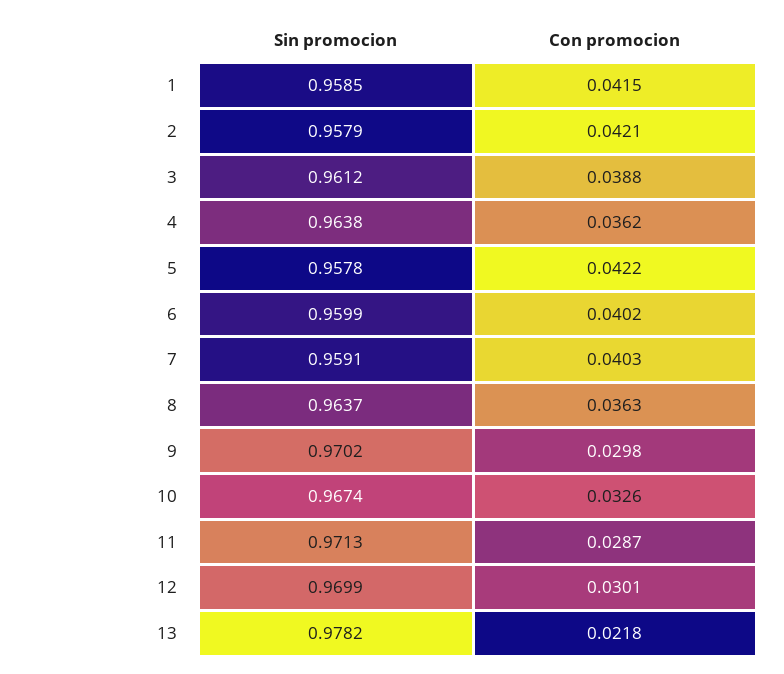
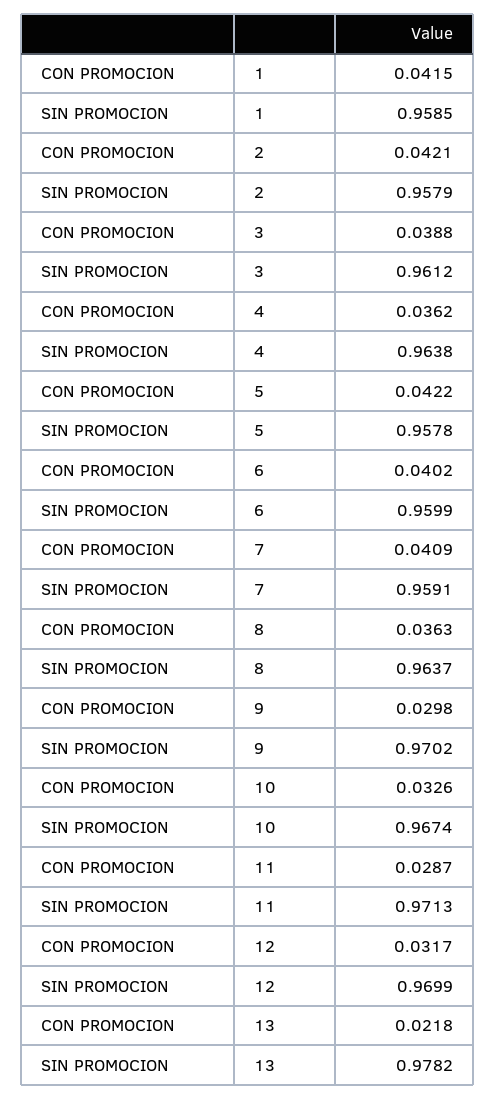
Con promocion, 7: 0.0403 -> 0.0409
Con promocion, 12: 0.0301 -> 0.0317

